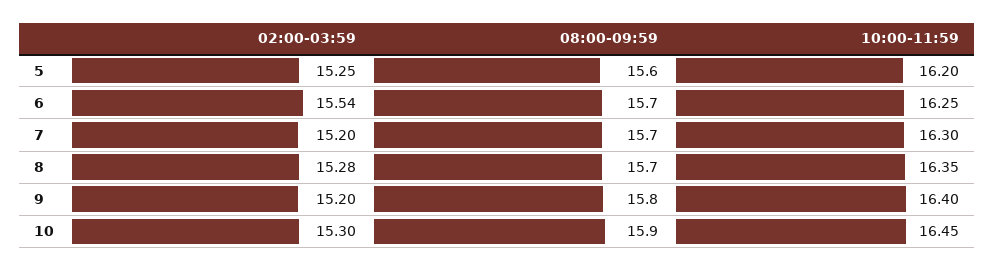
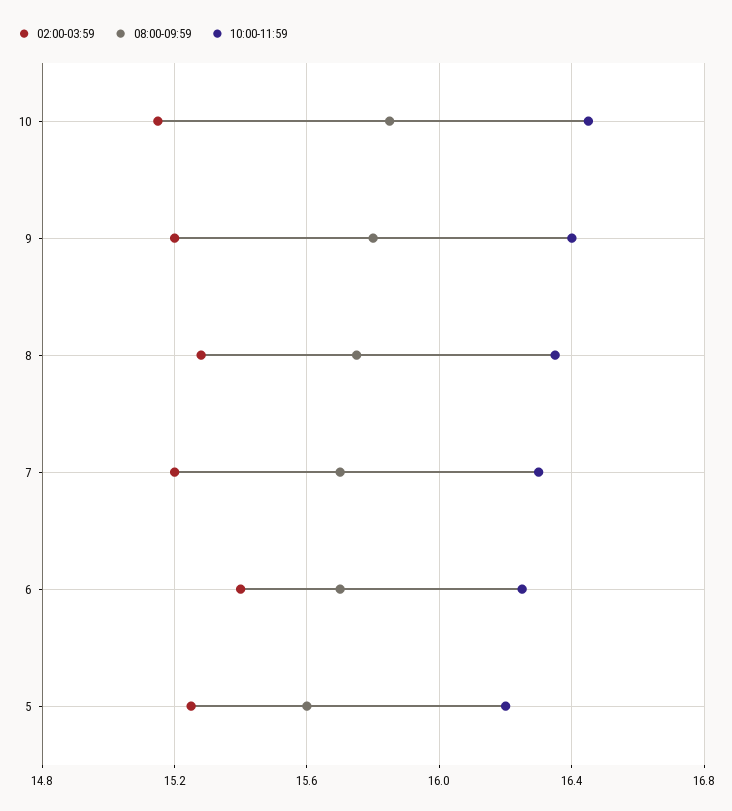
02:00-03:59, 6: 15.54 -> 15.4
08:00-09:59, 8: 15.7 -> 15.75
02:00-03:59, 10: 15.3 -> 15.15
08:00-09:59, 10: 15.9 -> 15.85

